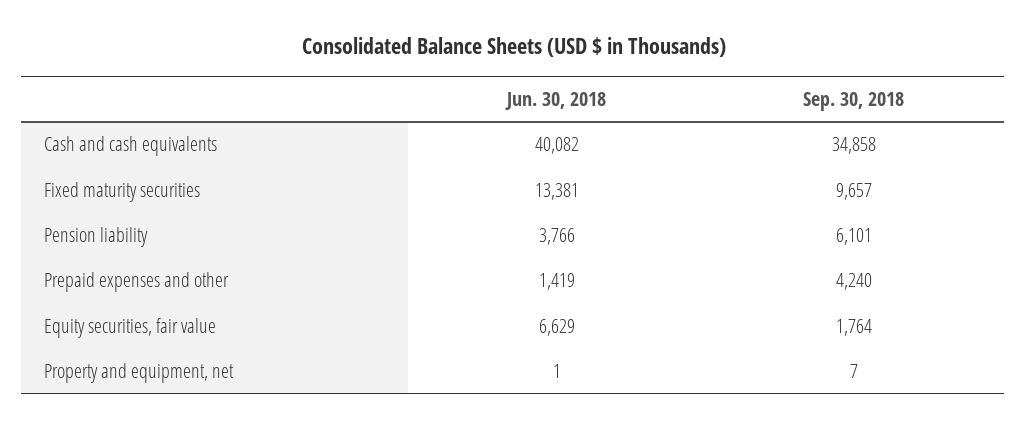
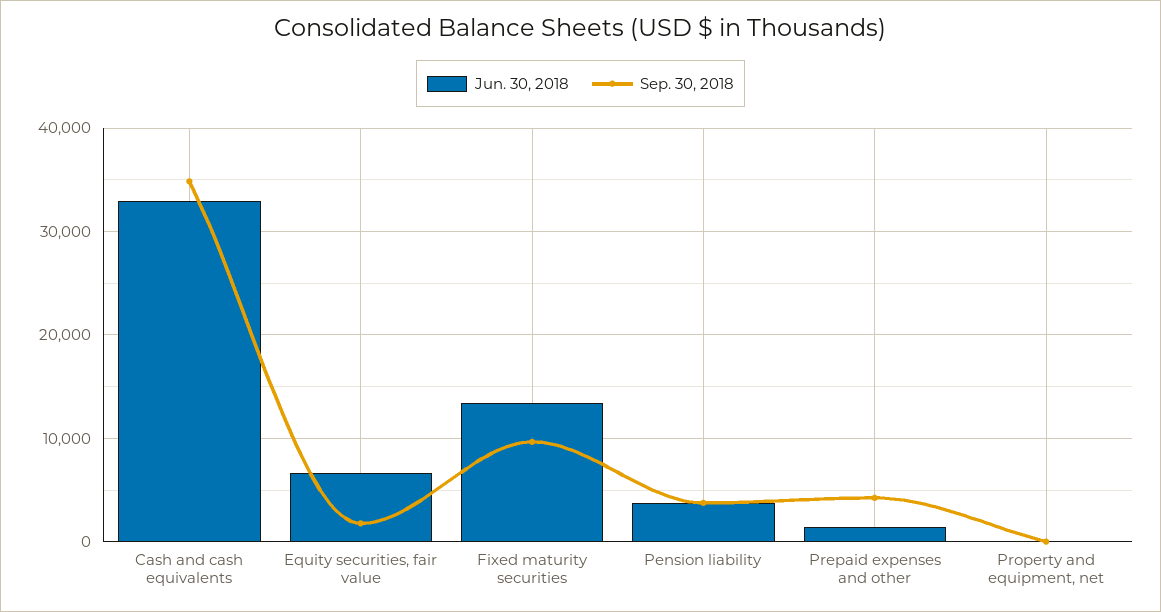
Jun. 30, 2018, Cash and cash equivalents: 40082 -> 33000
Sep. 30, 2018, Pension liability: 6101 -> 4000

